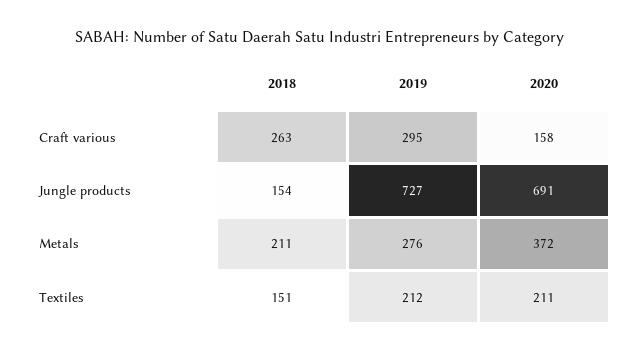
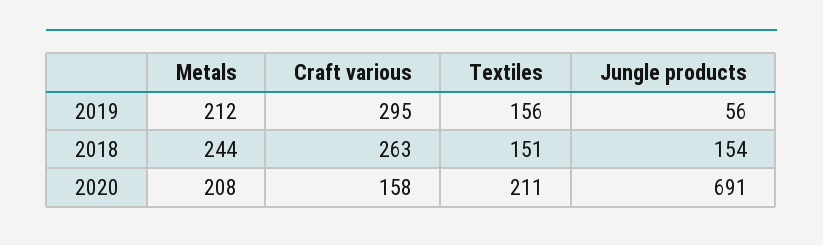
2019, Jungle products: 727 -> 56
2018, Metals: 211 -> 244
2019, Metals: 276 -> 212
2020, Metals: 372 -> 208
2019, Textiles: 212 -> 156

